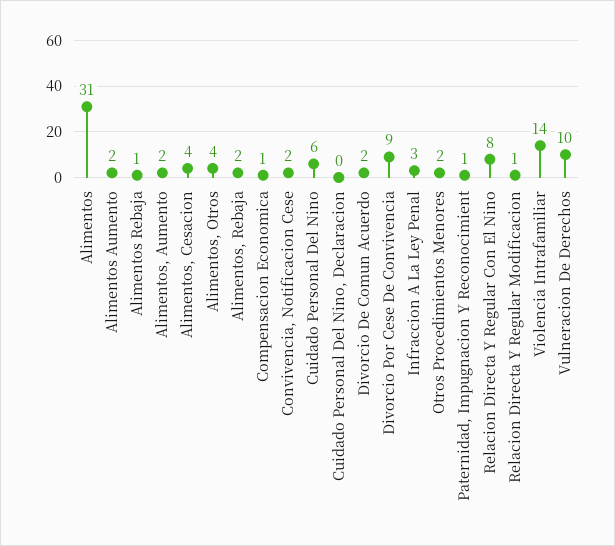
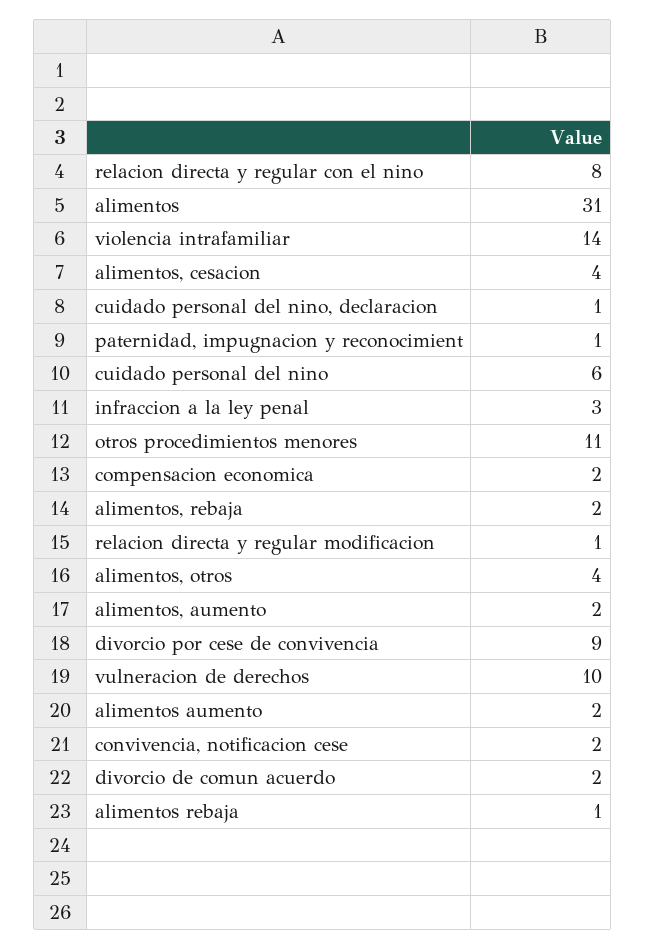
Compensacion Economica: 1 -> 2
Cuidado Personal Del Nino, Declaracion: 0 -> 1
Otros Procedimientos Menores: 2 -> 11

